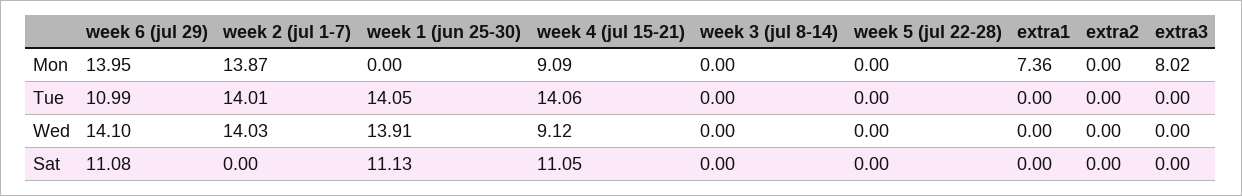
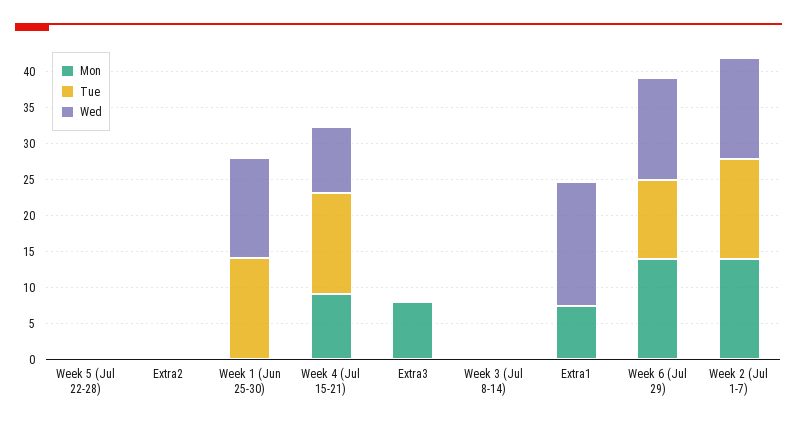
Wed, extra1: 0 -> 17.5
Sat, week 6 (jul 29): 11.08 -> none
Sat, week 2 (jul 1-7): 0 -> none
Sat, week 1 (jun 25-30): 11.13 -> none
Sat, week 4 (jul 15-21): 11.05 -> none
Sat, week 3 (jul 8-14): 0 -> none
Sat, week 5 (jul 22-28): 0 -> none
Sat, extra1: 0 -> none
Sat, extra2: 0 -> none
Sat, extra3: 0 -> none

